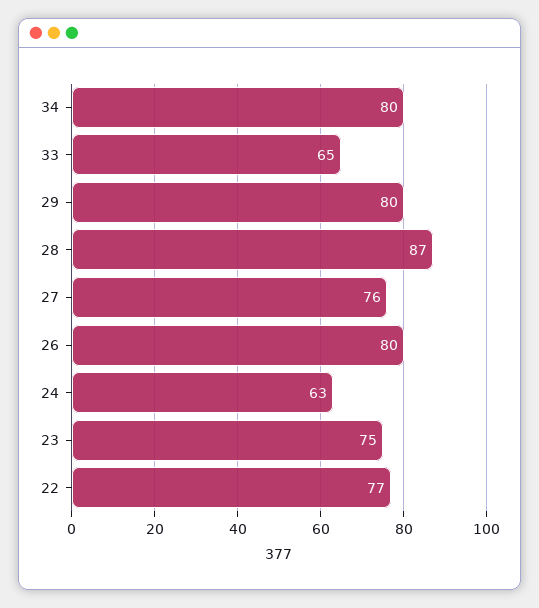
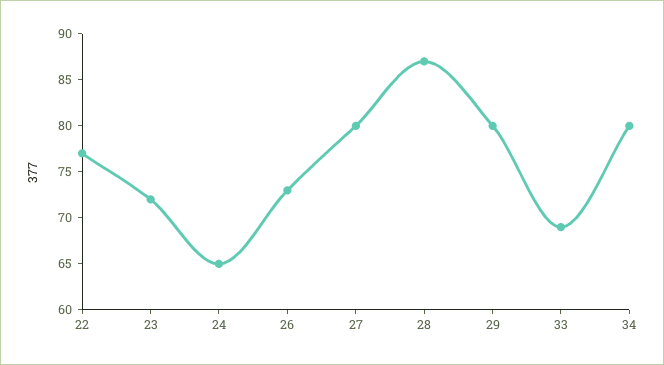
33: 65 -> 69
27: 76 -> 80
26: 80 -> 73
24: 63 -> 65
23: 75 -> 72

